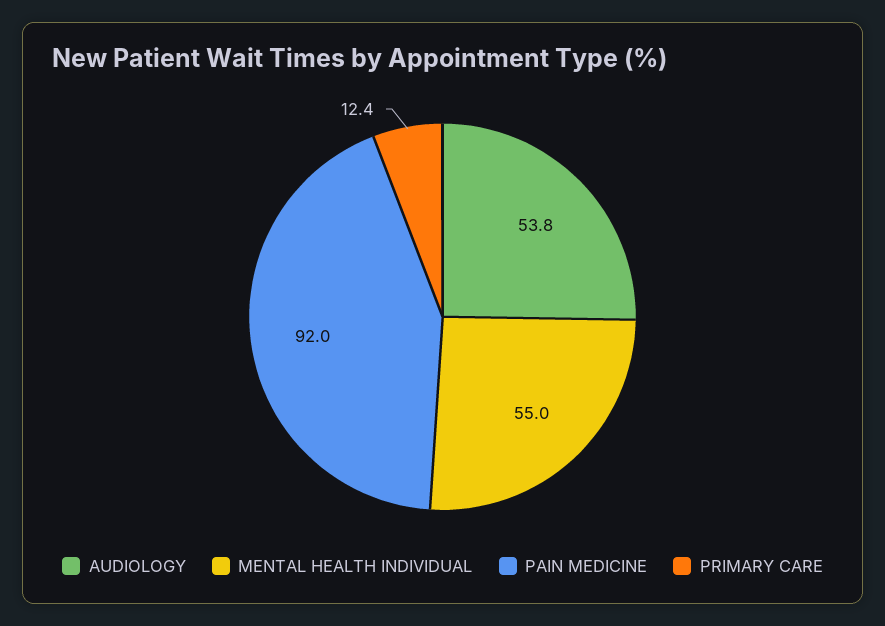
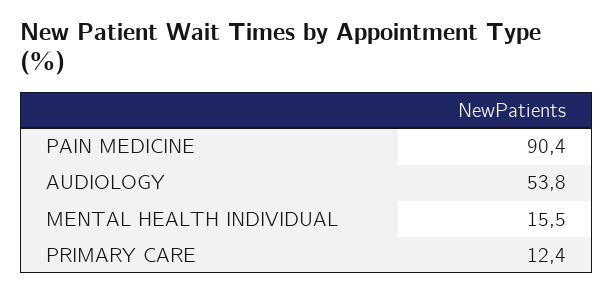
MENTAL HEALTH INDIVIDUAL: 55 -> 15.5
PAIN MEDICINE: 92 -> 90.4

